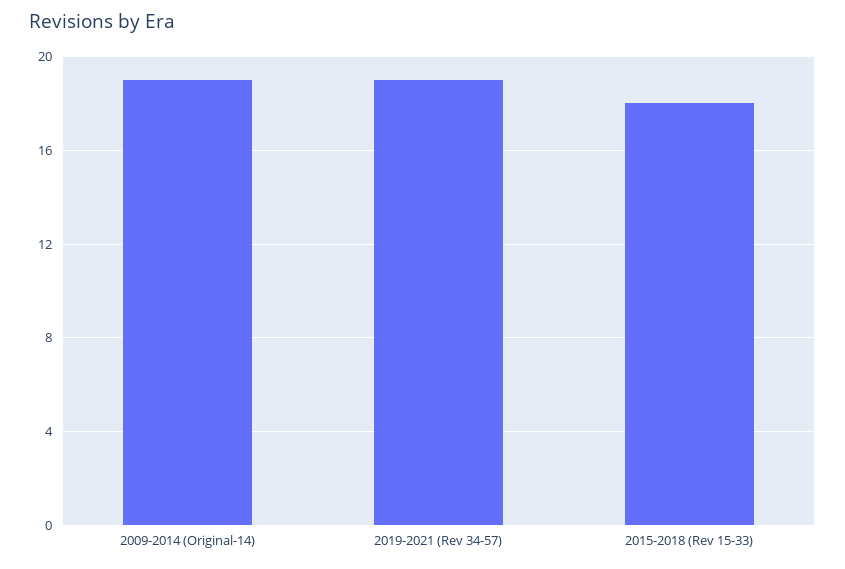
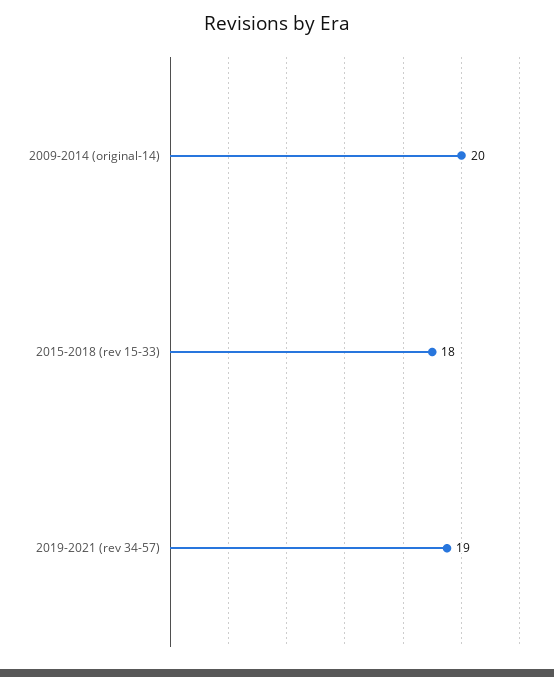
2009-2014 (Original-14): 19 -> 20

